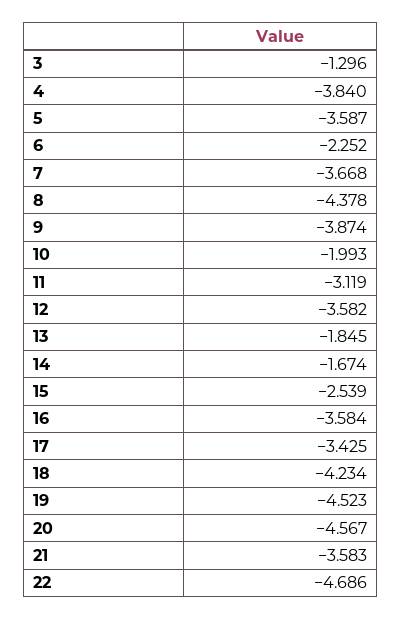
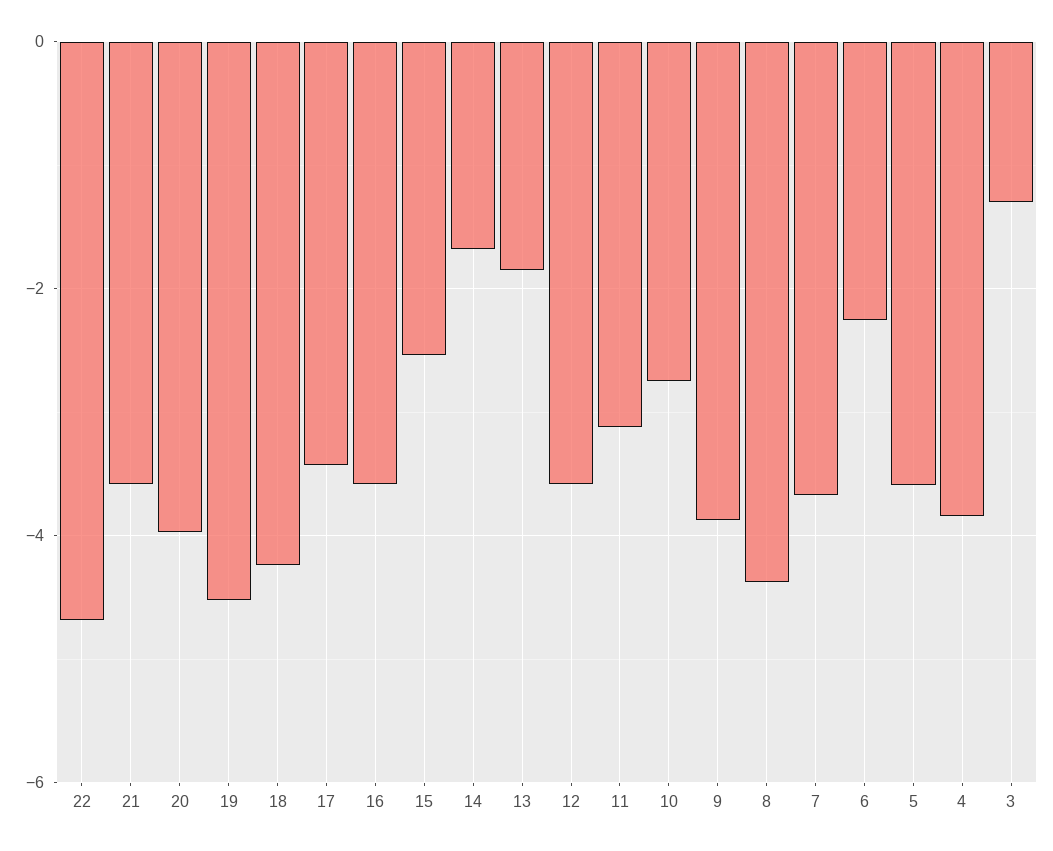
10: -1.993 -> -2.8
20: -4.567 -> -4

